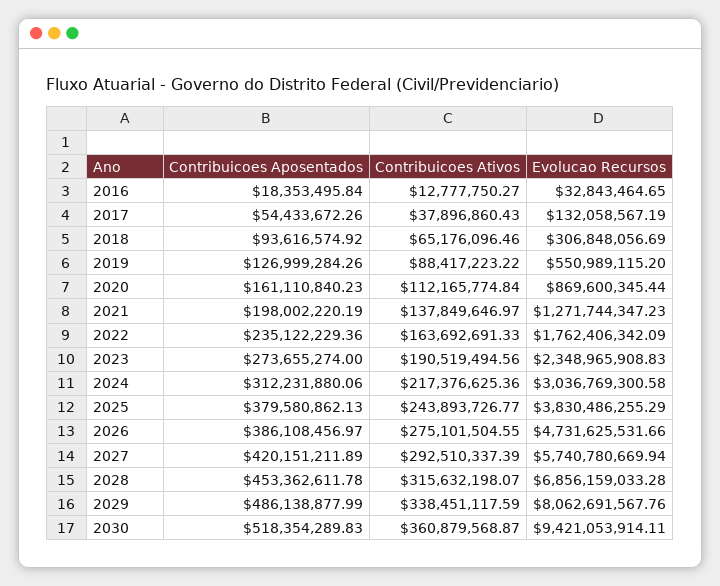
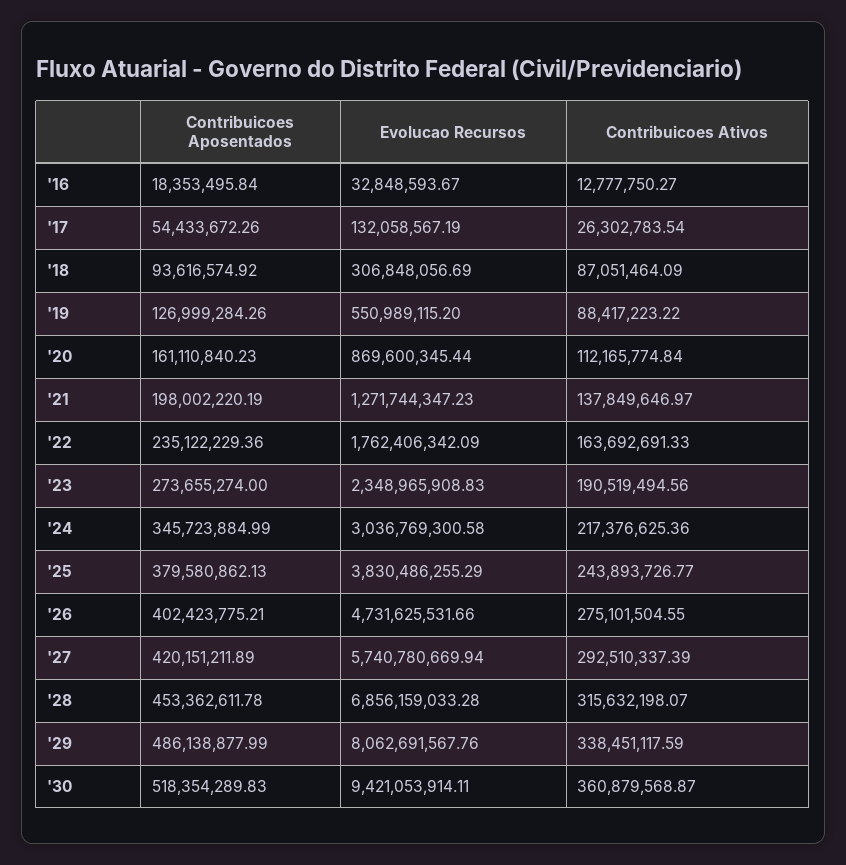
Evolucao Recursos, 2016: 32843464.65 -> 32848593.67
Contribuicoes Ativos, 2017: 37896860.43 -> 26302783.54
Contribuicoes Ativos, 2018: 65176096.46 -> 87051464.09
Contribuicoes Aposentados, 2024: 312231880.06 -> 345723884.99
Contribuicoes Aposentados, 2026: 386108456.97 -> 402423775.21

